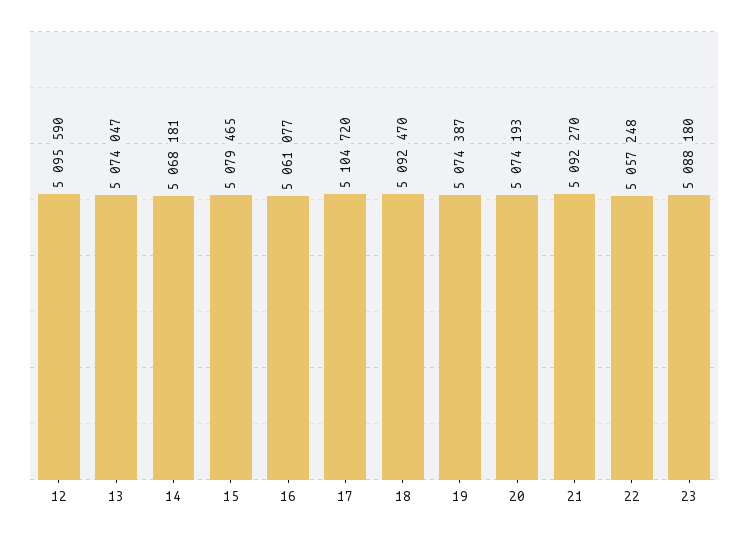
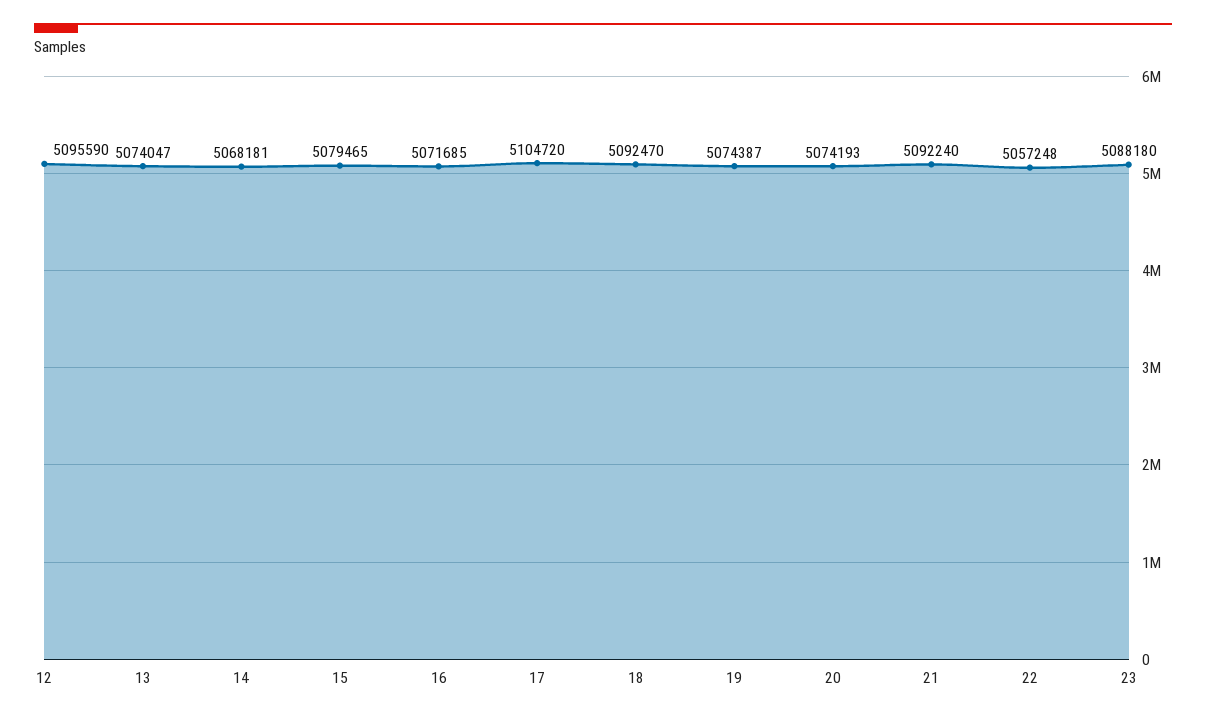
16: 5061077 -> 5071685
21: 5092270 -> 5092240

